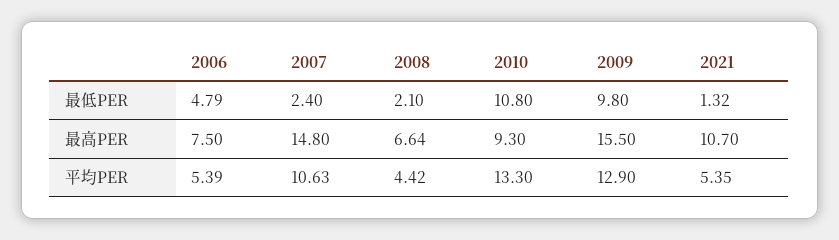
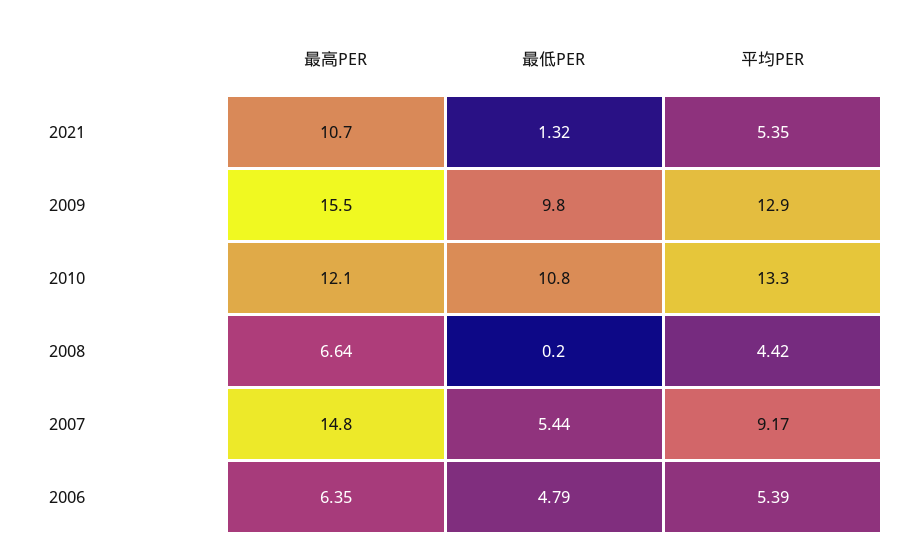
2007, 最低PER: 2.4 -> 5.44
2008, 最低PER: 2.1 -> 0.2
2006, 最高PER: 7.5 -> 6.35
2010, 最高PER: 9.3 -> 12.1
2007, 平均PER: 10.63 -> 9.17

